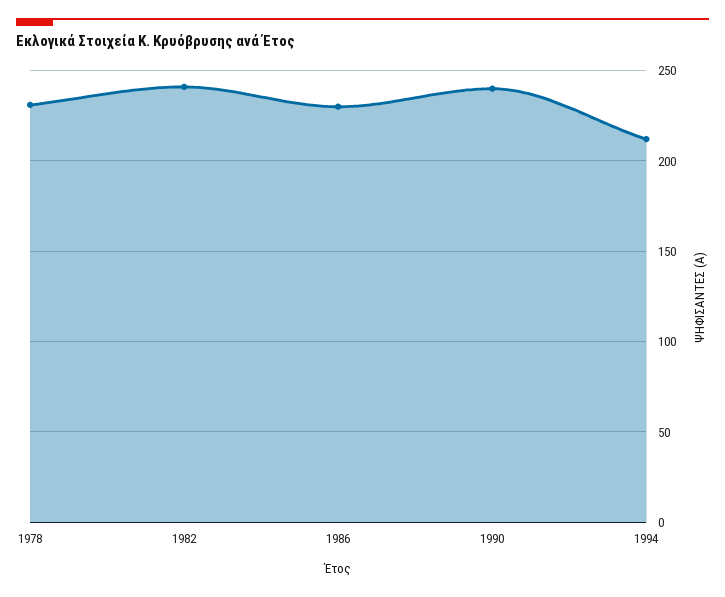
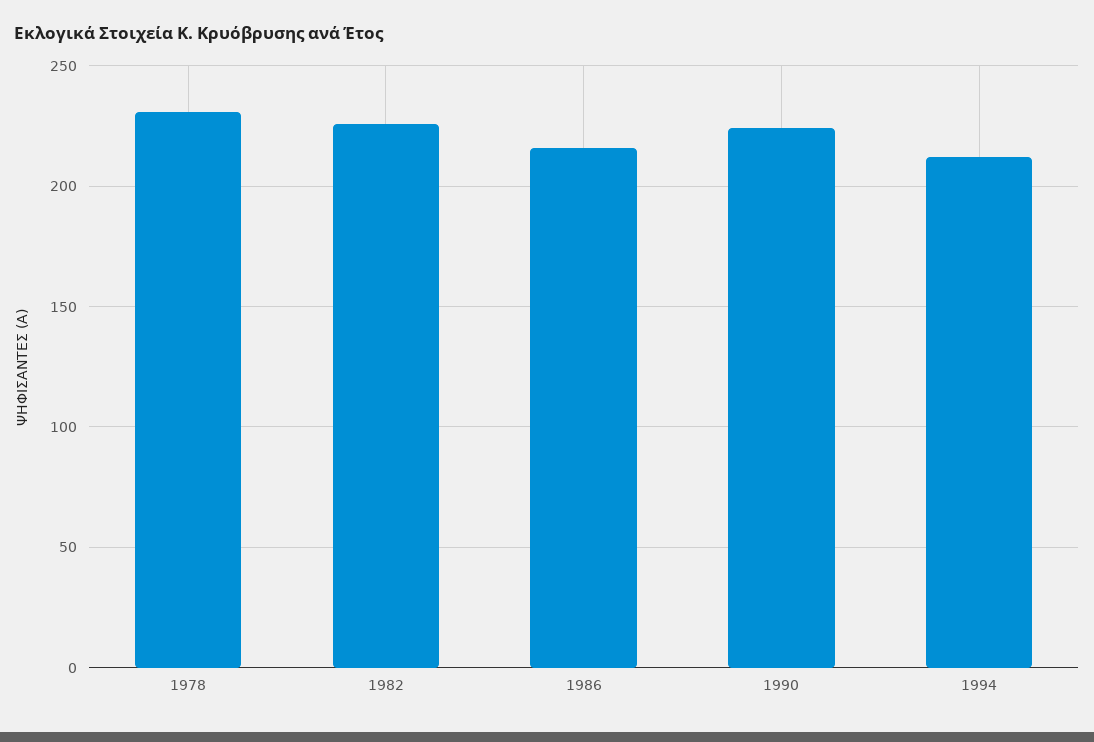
1982: 240 -> 225
1986: 230 -> 215
1990: 240 -> 225

